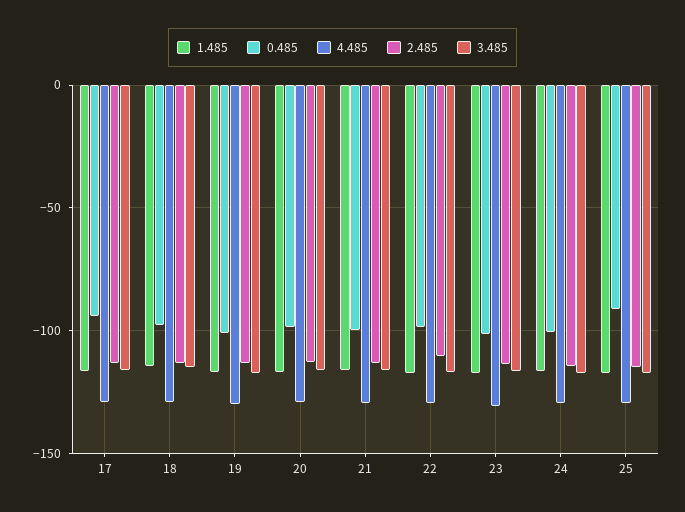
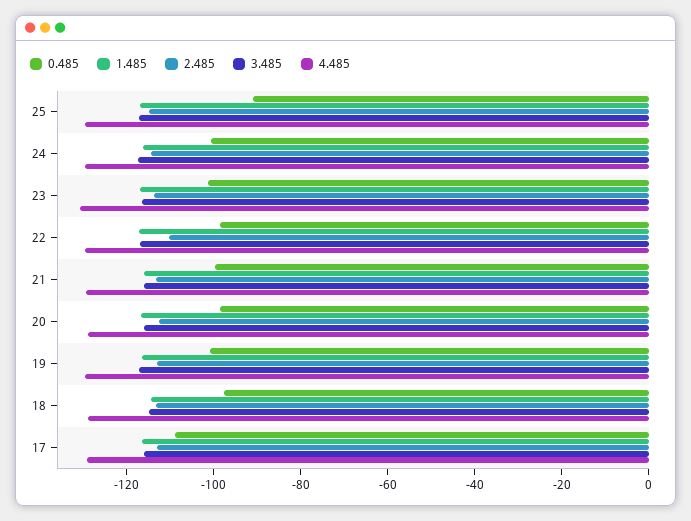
0.485, 17: -95 -> -110

